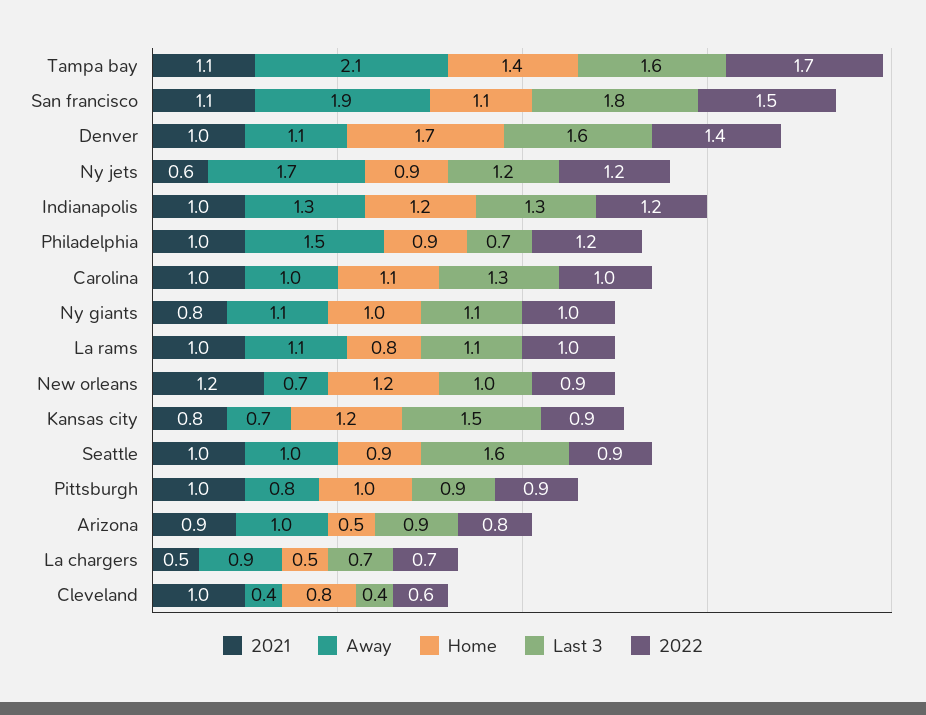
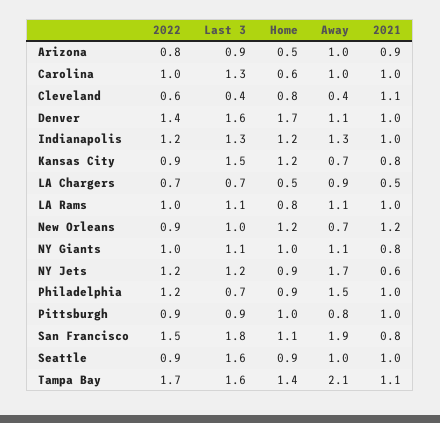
2021, San francisco: 1.1 -> 0.8
Home, Carolina: 1.1 -> 0.6
2021, Cleveland: 1 -> 1.1

